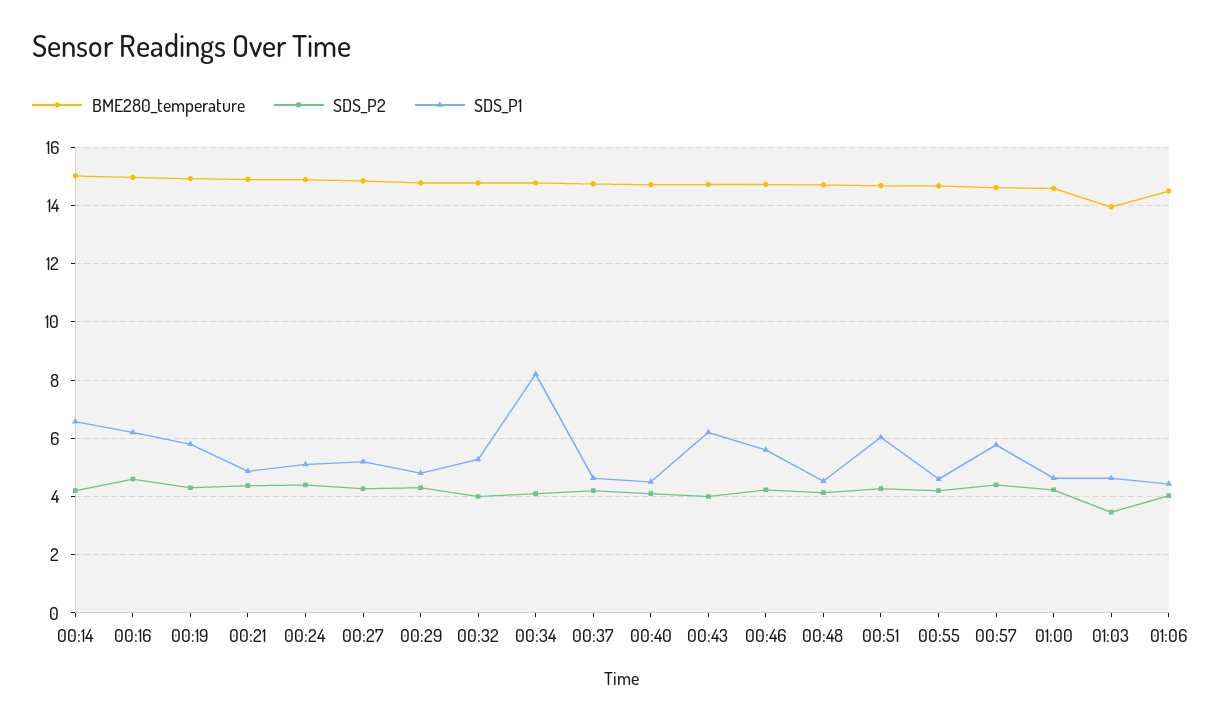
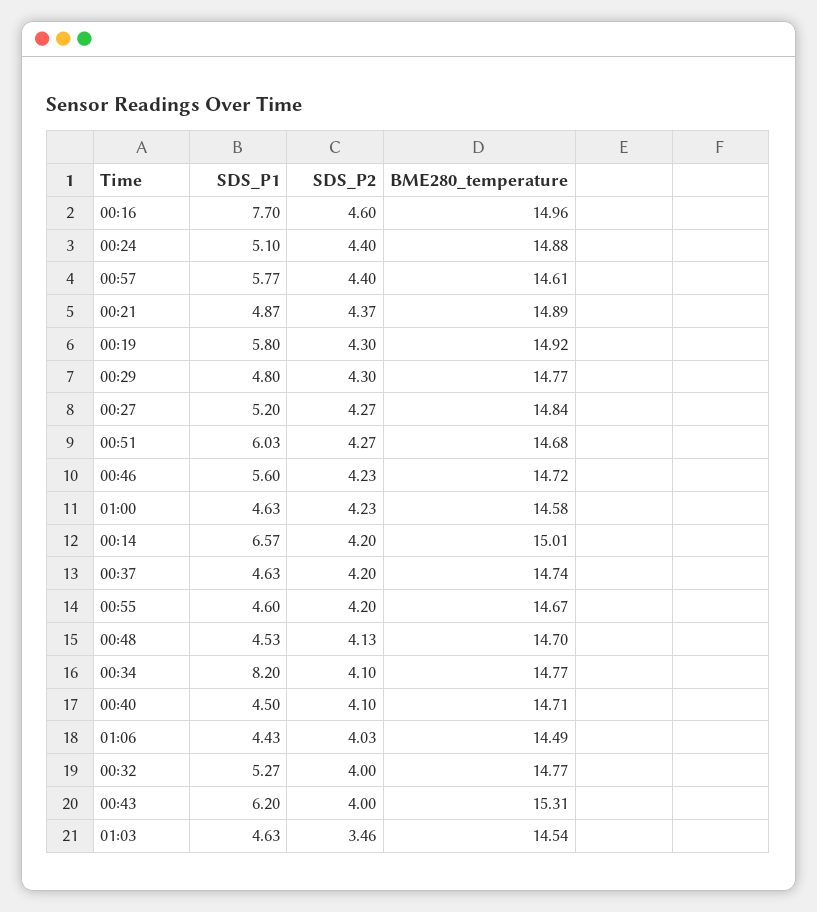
SDS_P1, 00:16: 6.25 -> 7.7
BME280_temperature, 00:43: 14.75 -> 15.31
BME280_temperature, 01:03: 14 -> 14.54

